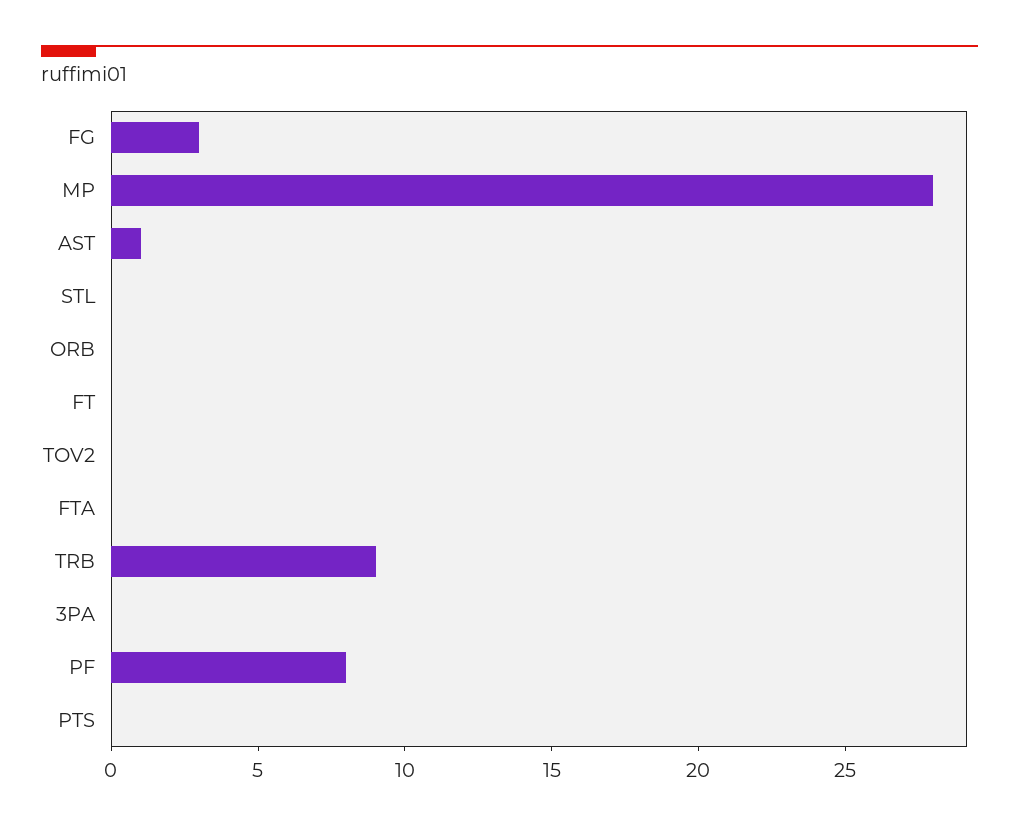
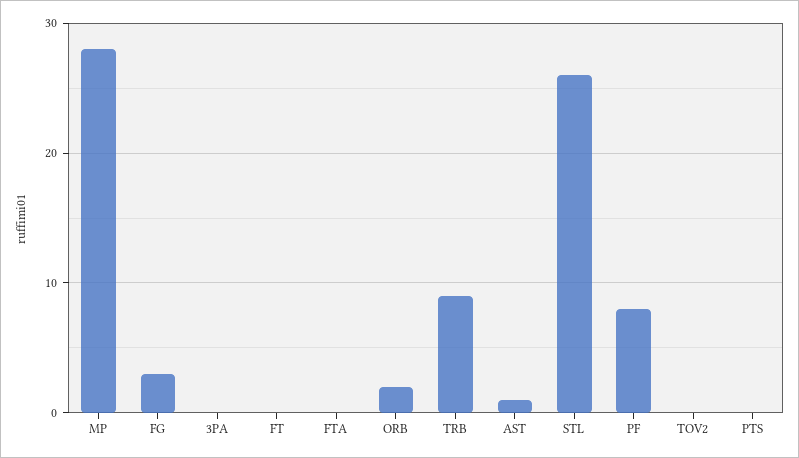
STL: 0 -> 26
ORB: 0 -> 2

